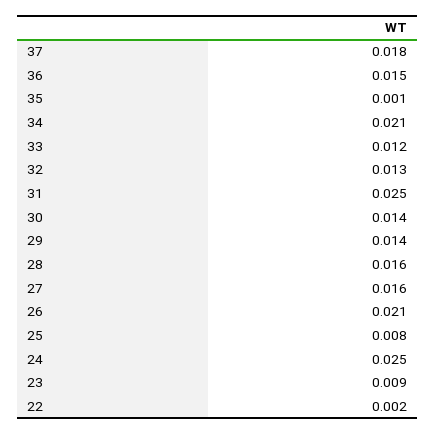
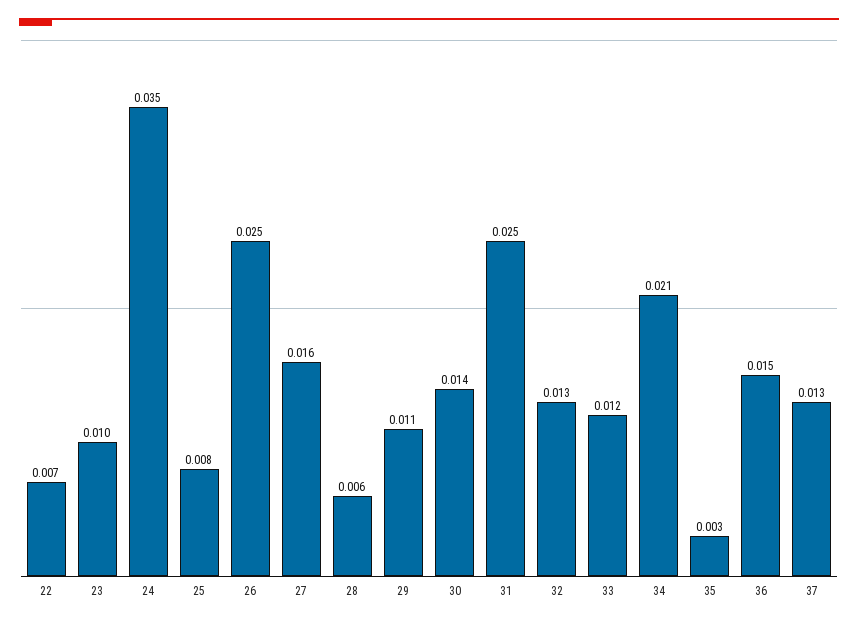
37: 0.018 -> 0.013
35: 0.001 -> 0.003
29: 0.014 -> 0.011
28: 0.016 -> 0.006
26: 0.021 -> 0.025
24: 0.025 -> 0.035
23: 0.009 -> 0.01
22: 0.002 -> 0.007

